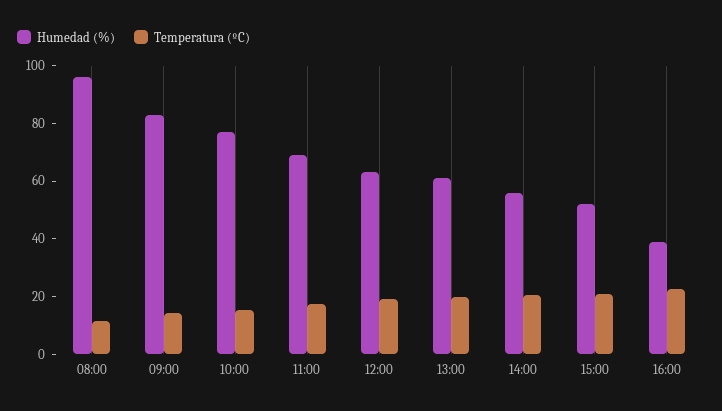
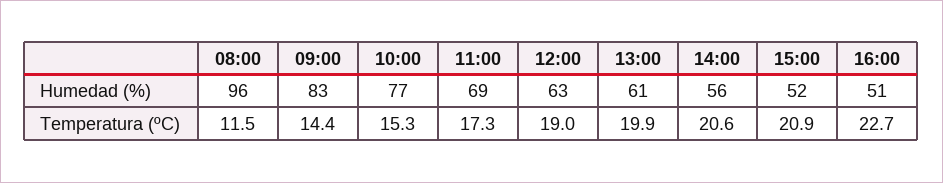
Humedad (%), 16:00: 40 -> 51

